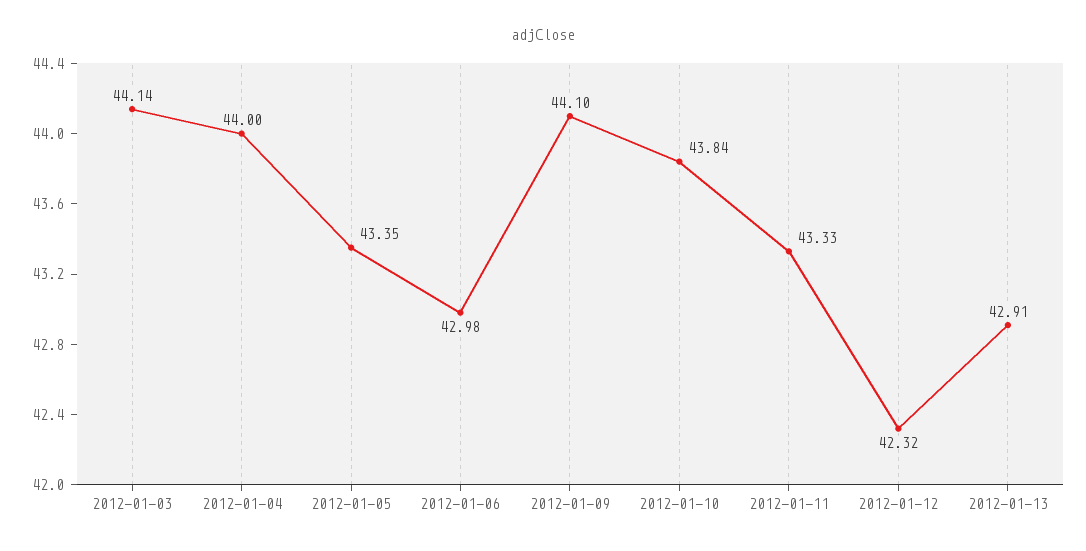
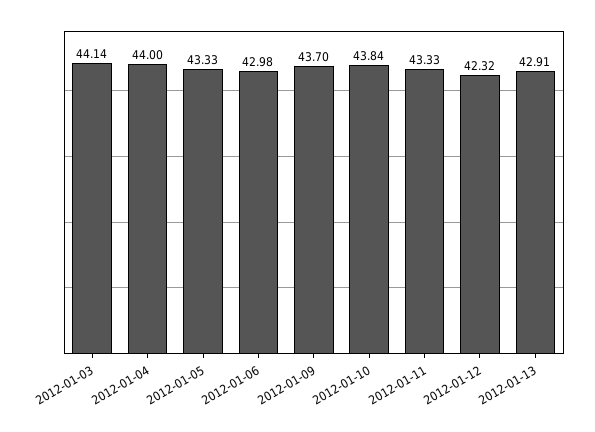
2012-01-05: 43.35 -> 43.33
2012-01-09: 44.1 -> 43.7

